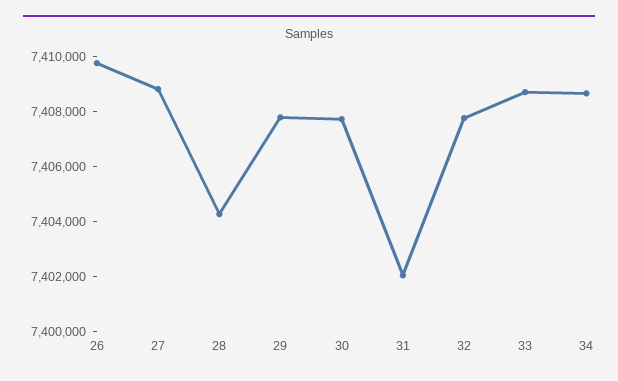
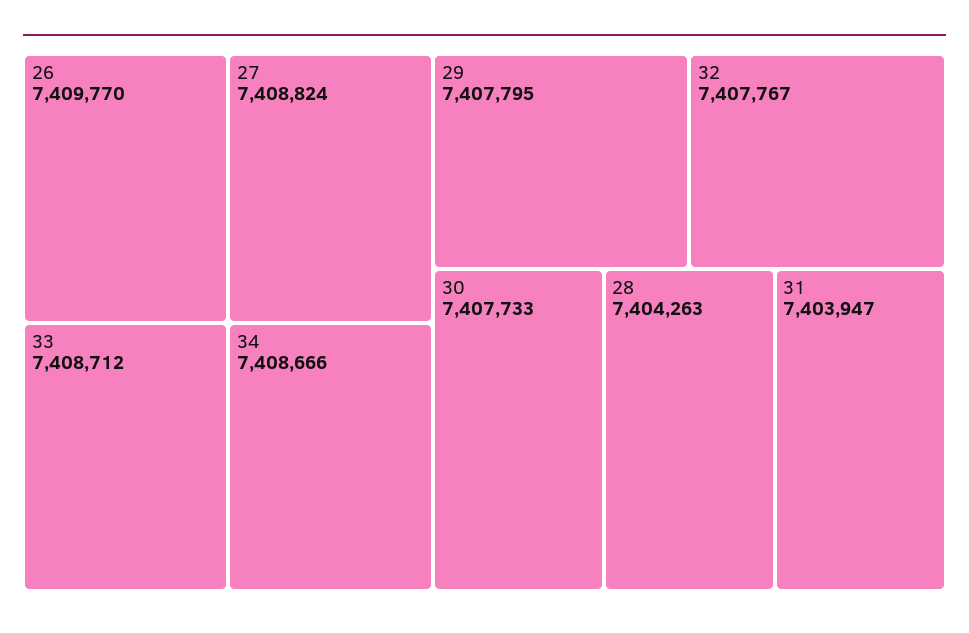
31: 7402000 -> 7403947

